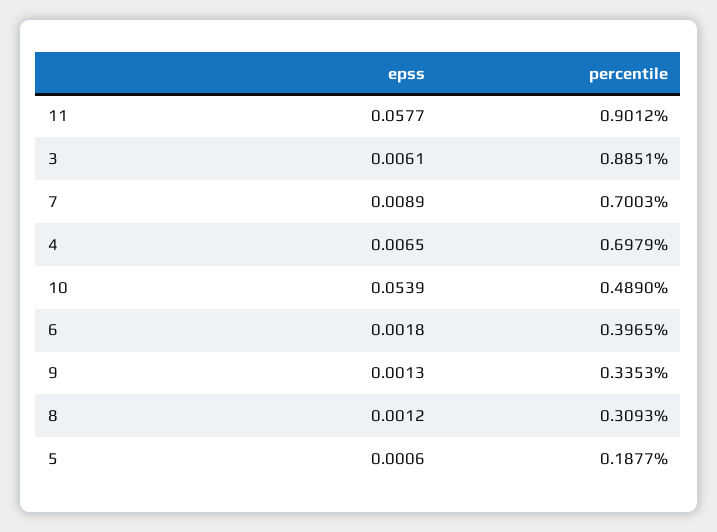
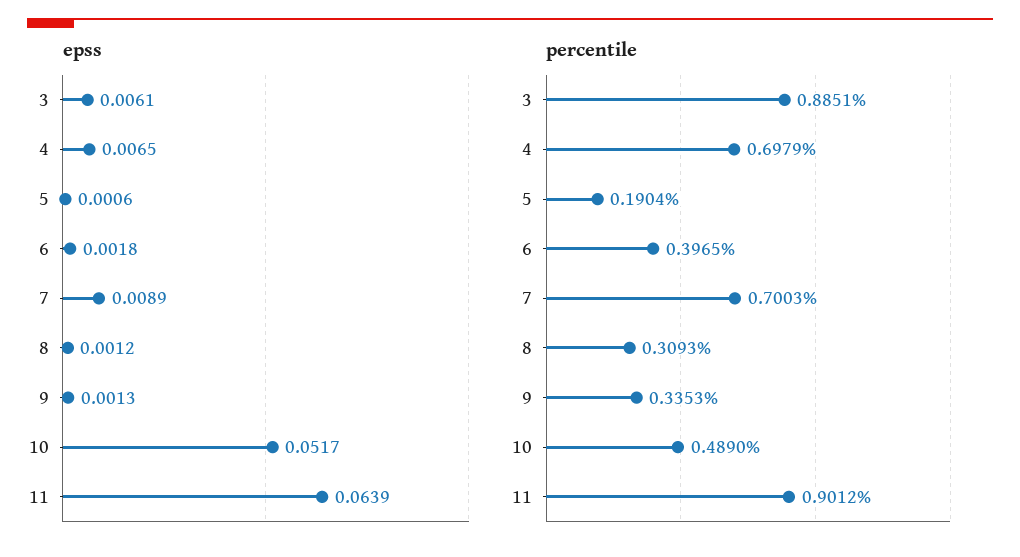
epss, 11: 0.0577 -> 0.0639
epss, 10: 0.0539 -> 0.0517
percentile, 5: 0.1877 -> 0.1904

